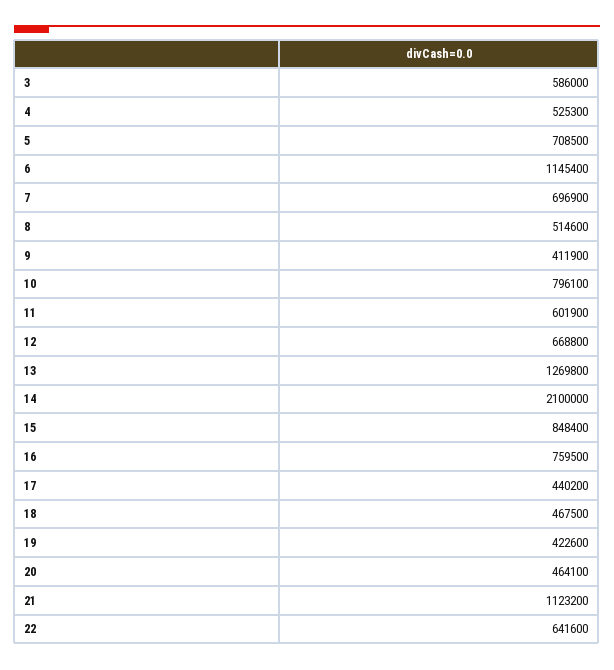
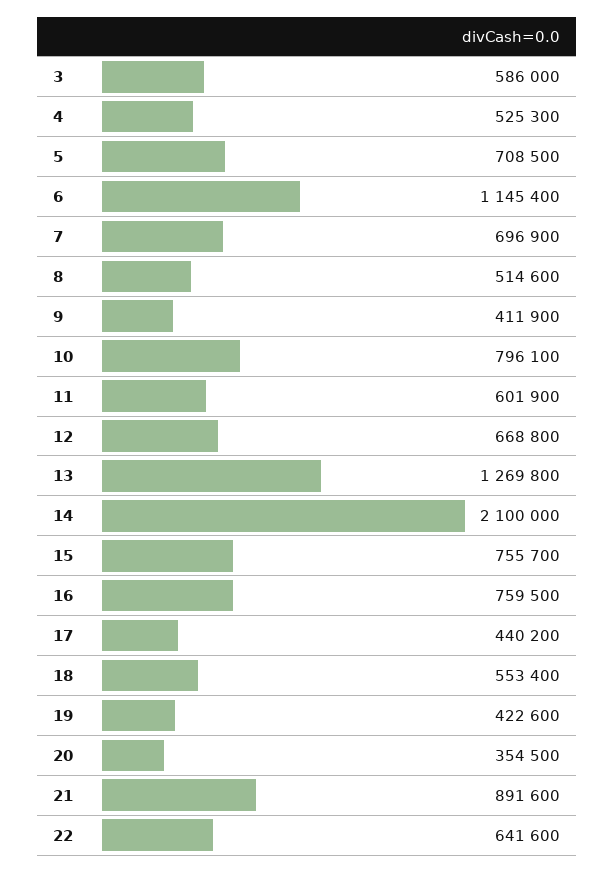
15: 848400 -> 755700
18: 467500 -> 553400
20: 464100 -> 354500
21: 1123200 -> 891600

